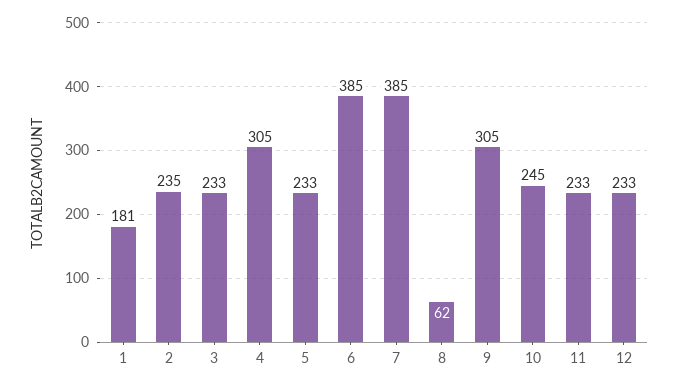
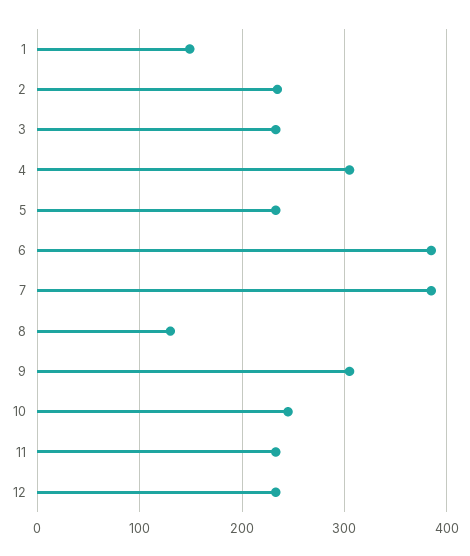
1: 181 -> 150
8: 62 -> 130

